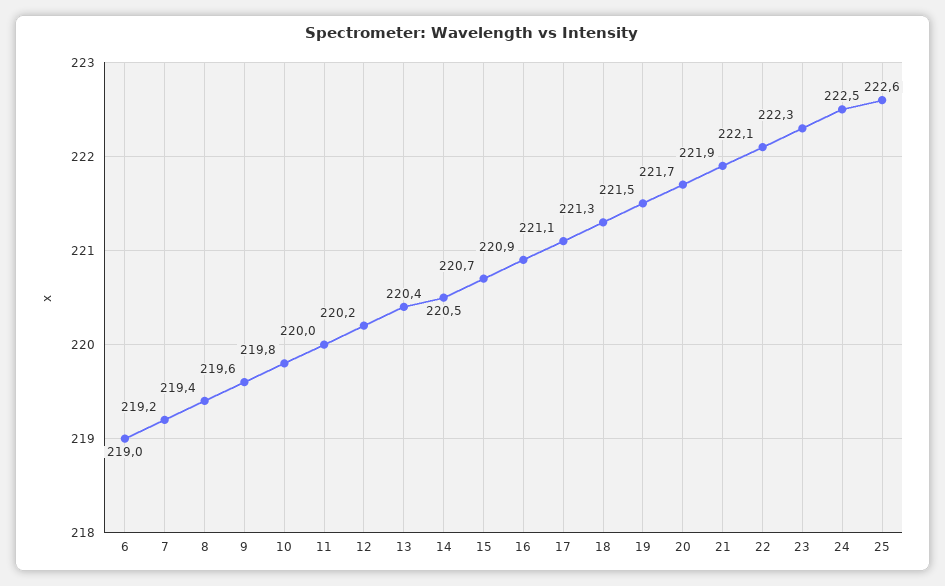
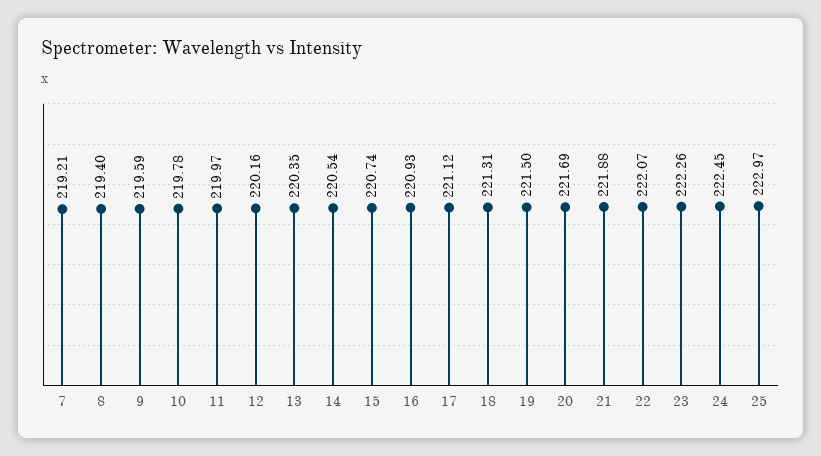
6: 219 -> none
25: 222.6 -> 222.97

